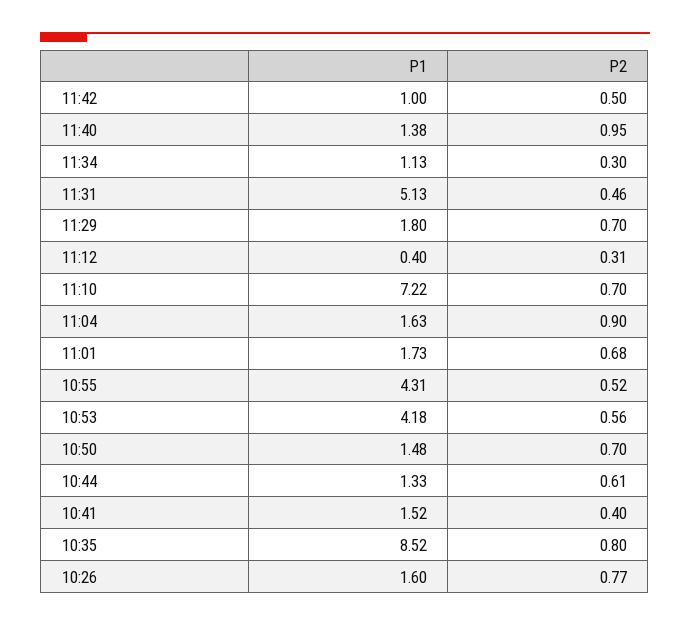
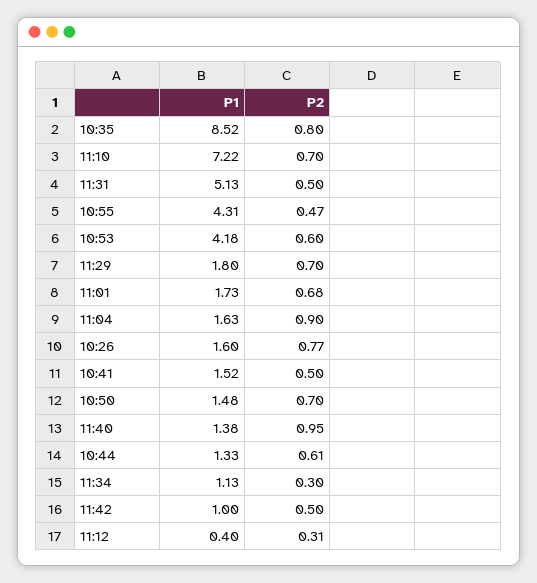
P2, 11:31: 0.46 -> 0.5
P2, 10:55: 0.52 -> 0.47
P2, 10:53: 0.56 -> 0.6
P2, 10:41: 0.4 -> 0.5

